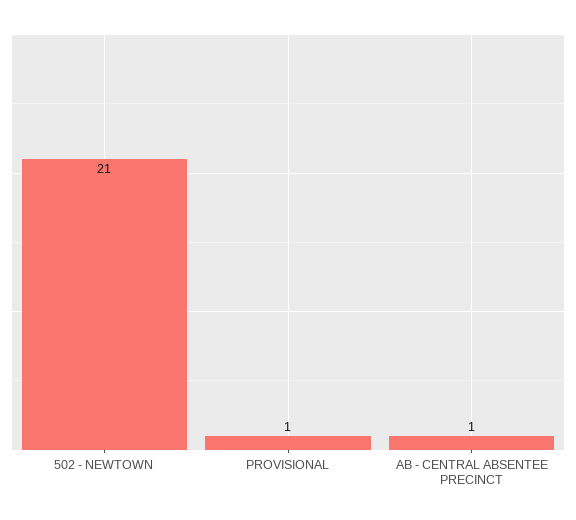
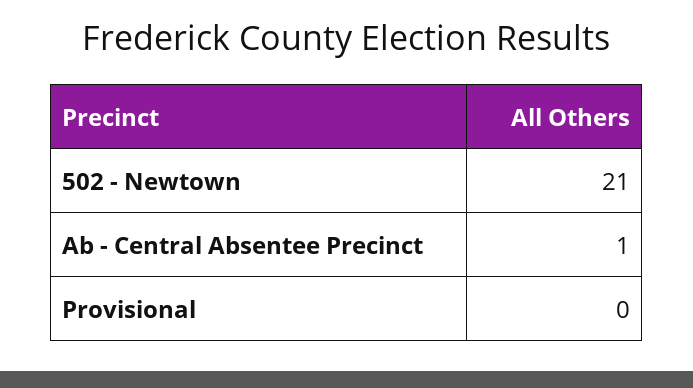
PROVISIONAL: 1 -> 0

